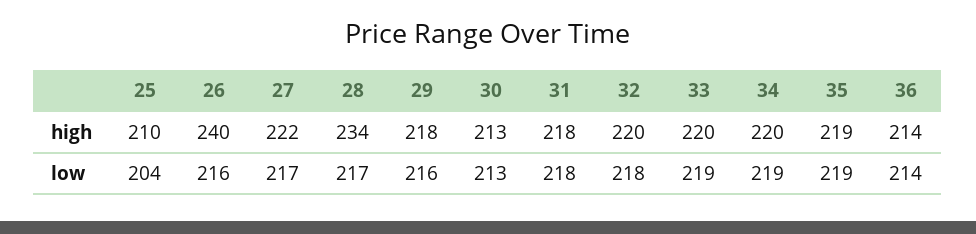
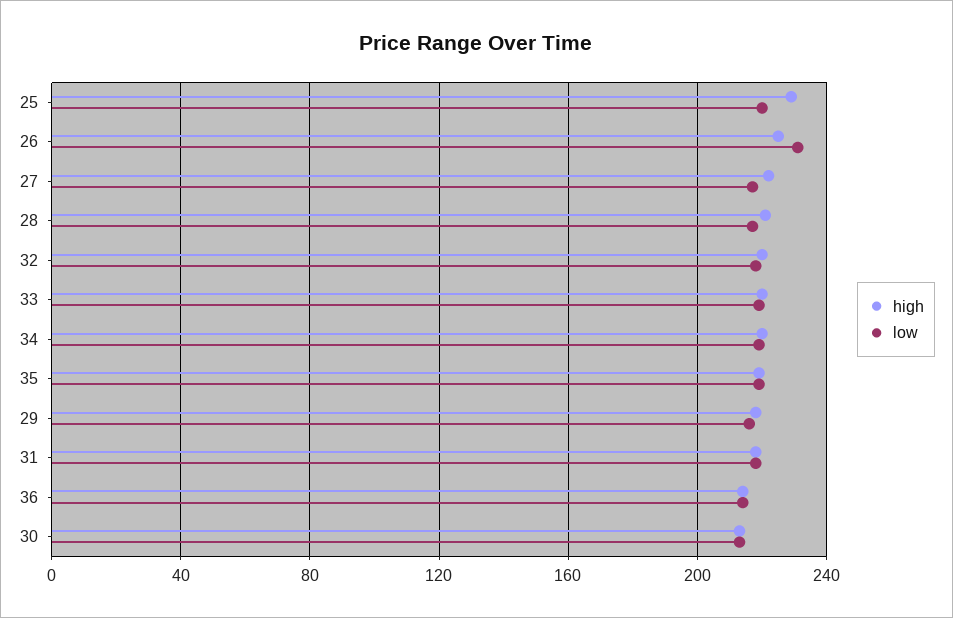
high, 25: 210 -> 230
high, 26: 240 -> 225
high, 28: 234 -> 220
low, 25: 204 -> 220
low, 26: 216 -> 230

